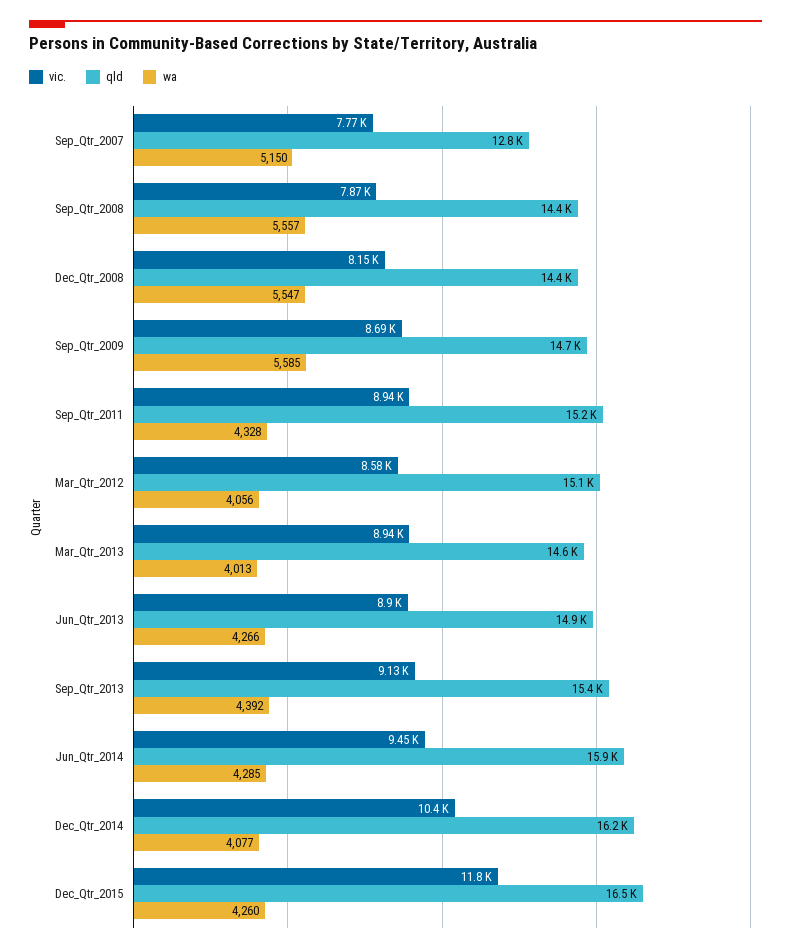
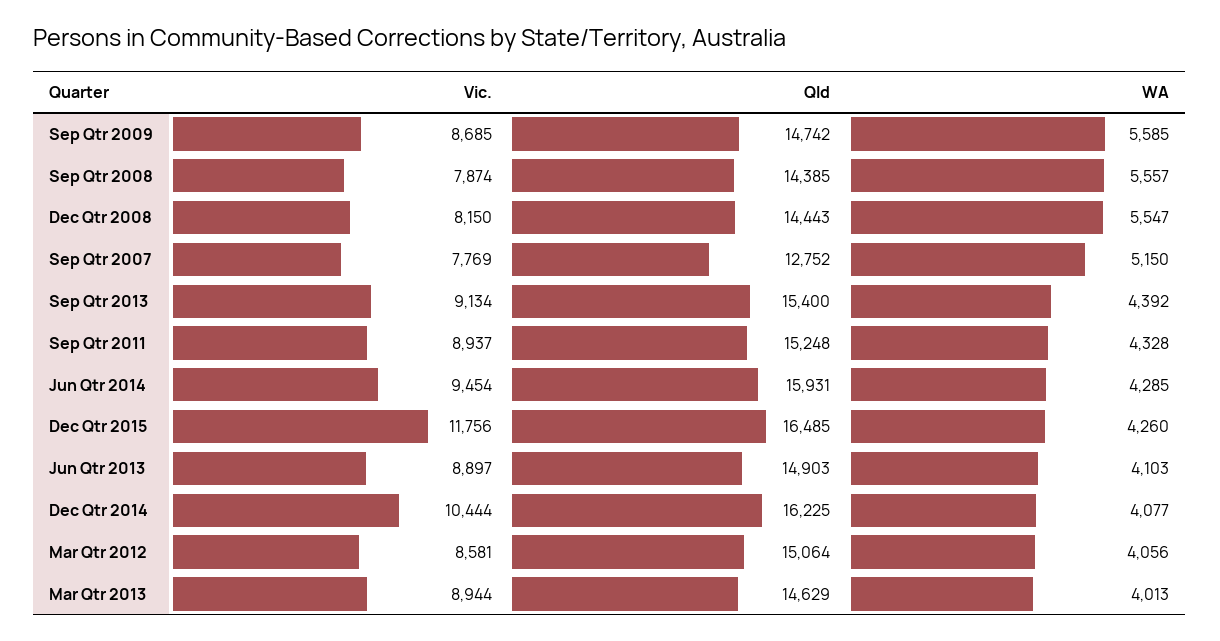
wa, Jun_Qtr_2013: 4266 -> 4103

